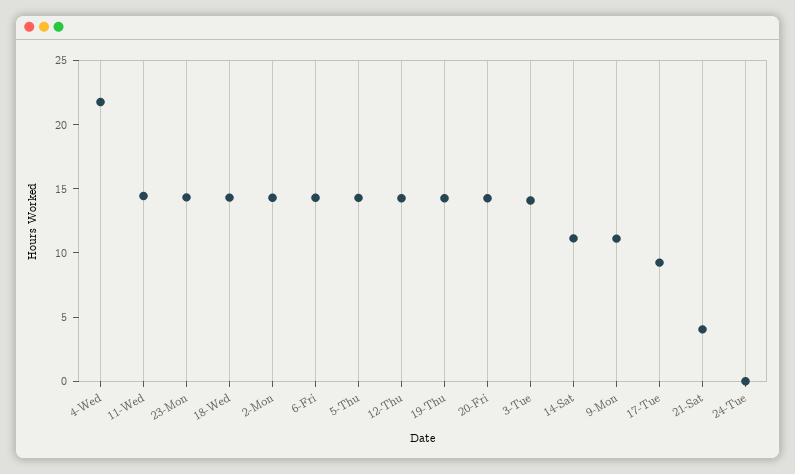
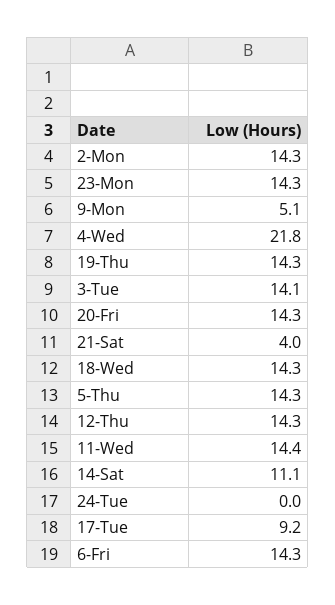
9-Mon: 11 -> 5.1

